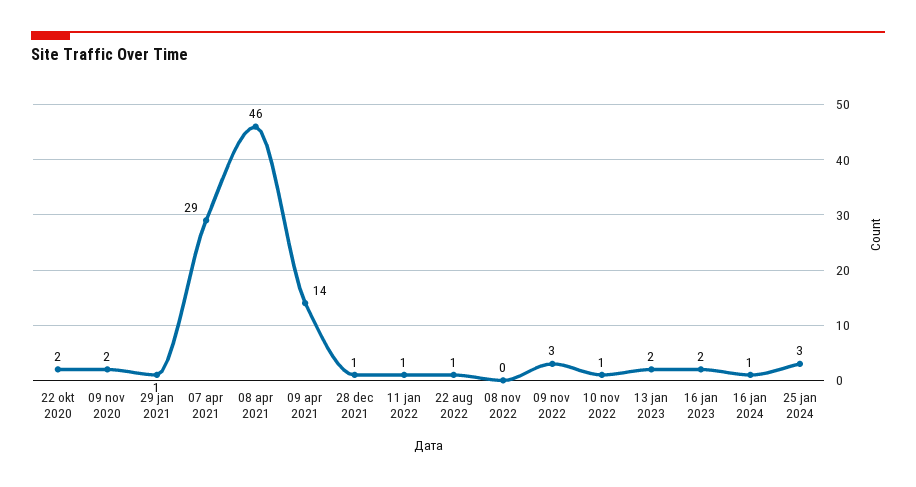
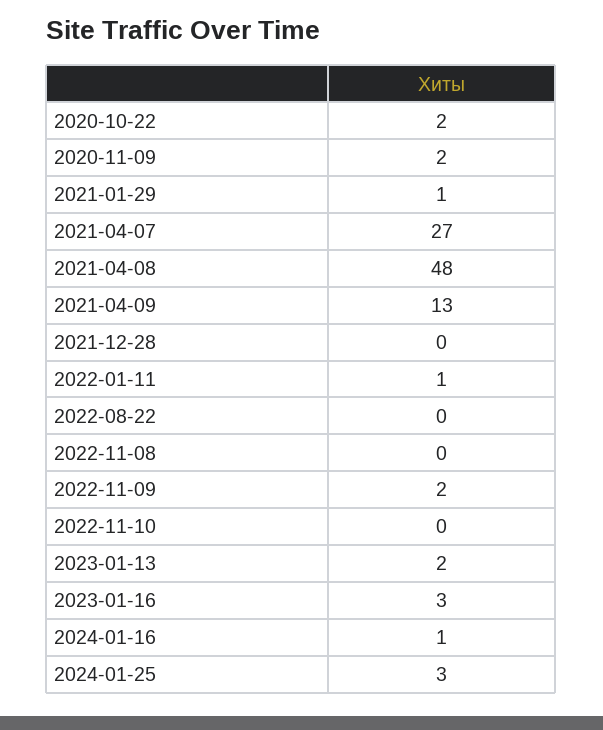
07 apr 2021: 29 -> 27
08 apr 2021: 46 -> 48
09 apr 2021: 14 -> 13
28 dec 2021: 1 -> 0
22 aug 2022: 1 -> 0
09 nov 2022: 3 -> 2
10 nov 2022: 1 -> 0
16 jan 2023: 2 -> 3

